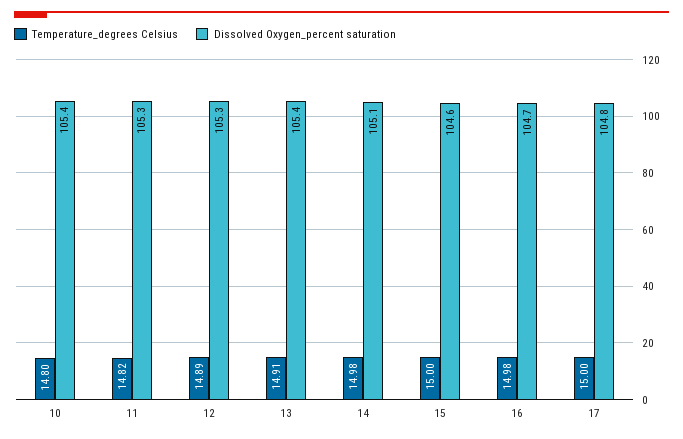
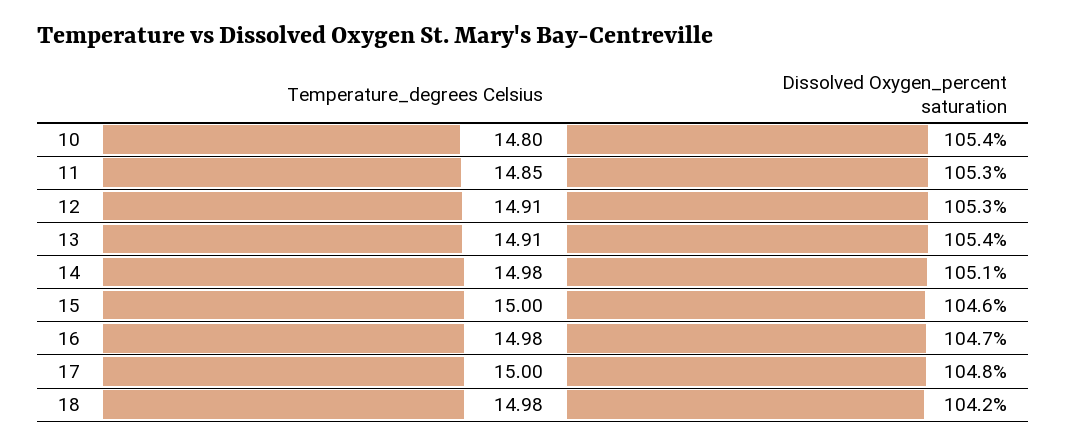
Temperature_degrees Celsius, 11: 14.82 -> 14.85
Temperature_degrees Celsius, 12: 14.89 -> 14.91
Temperature_degrees Celsius, 18: none -> 14.98
Dissolved Oxygen_percent saturation, 18: none -> 104.2

